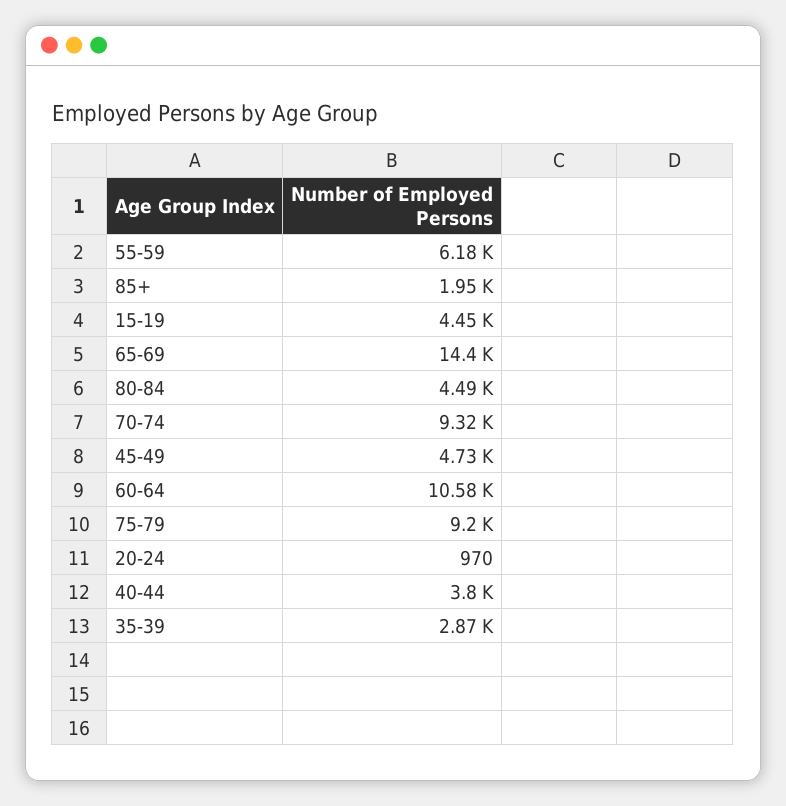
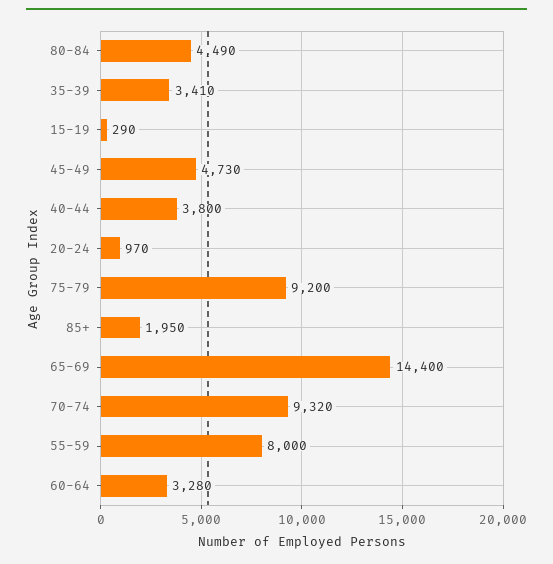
55-59: 6180 -> 8000
15-19: 4450 -> 290
60-64: 10580 -> 3280
35-39: 2870 -> 3410

